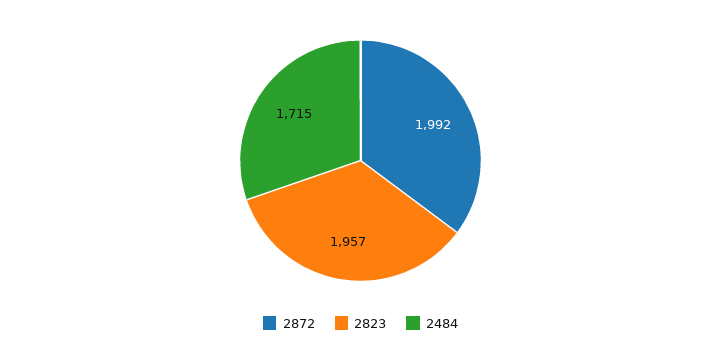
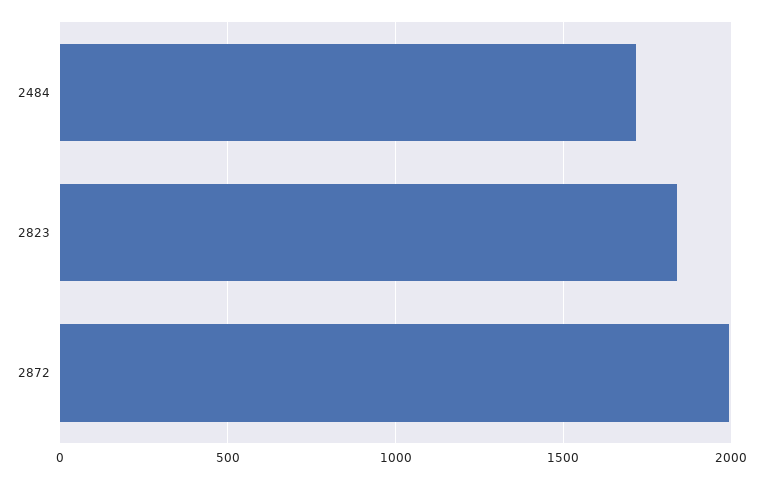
2823: 1957 -> 1850

